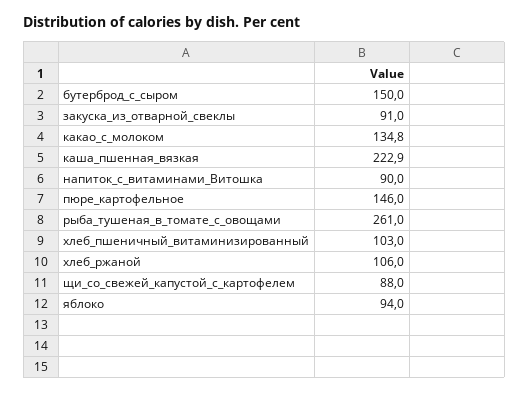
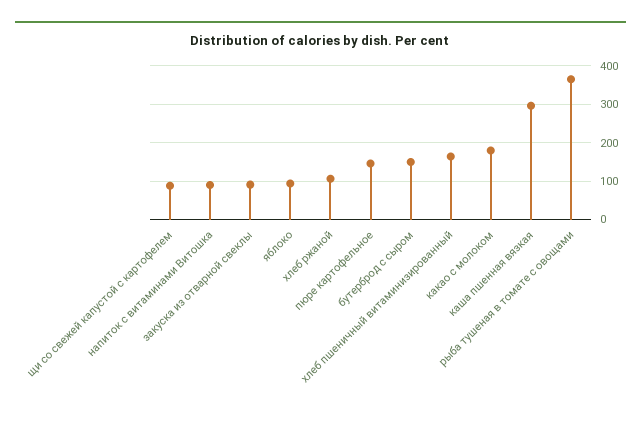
какао_с_молоком: 134.8 -> 180
каша_пшенная_вязкая: 222.9 -> 300
рыба_тушеная_в_томате_с_овощами: 261 -> 360
хлеб_пшеничный_витаминизированный: 103 -> 160

